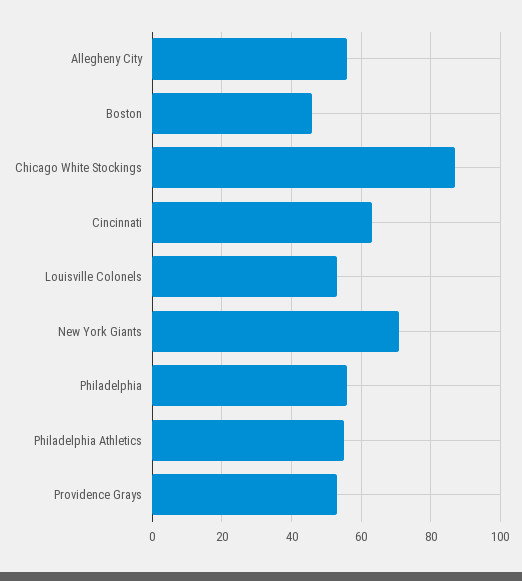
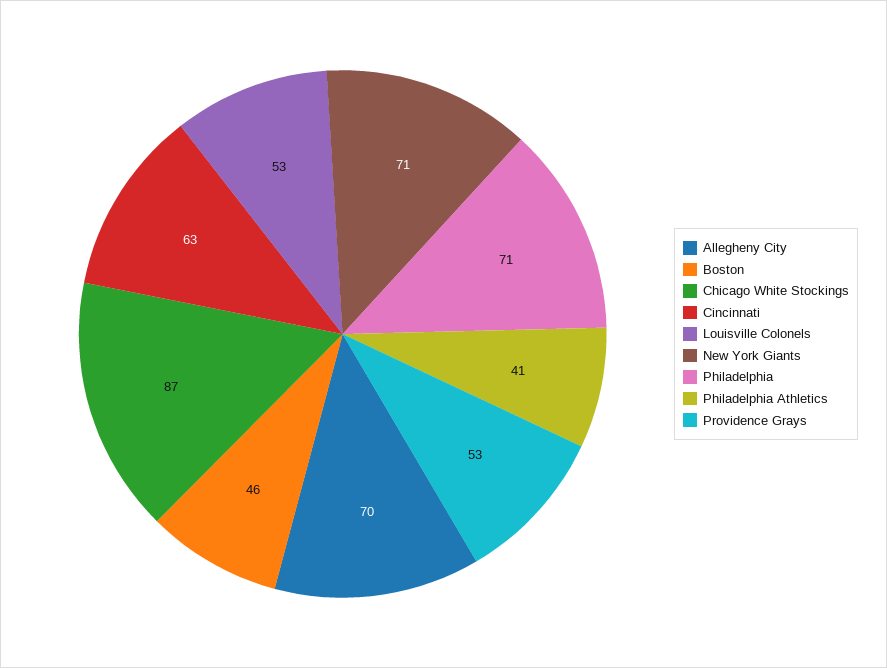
Allegheny City: 55 -> 70
Philadelphia: 55 -> 71
Philadelphia Athletics: 55 -> 41

